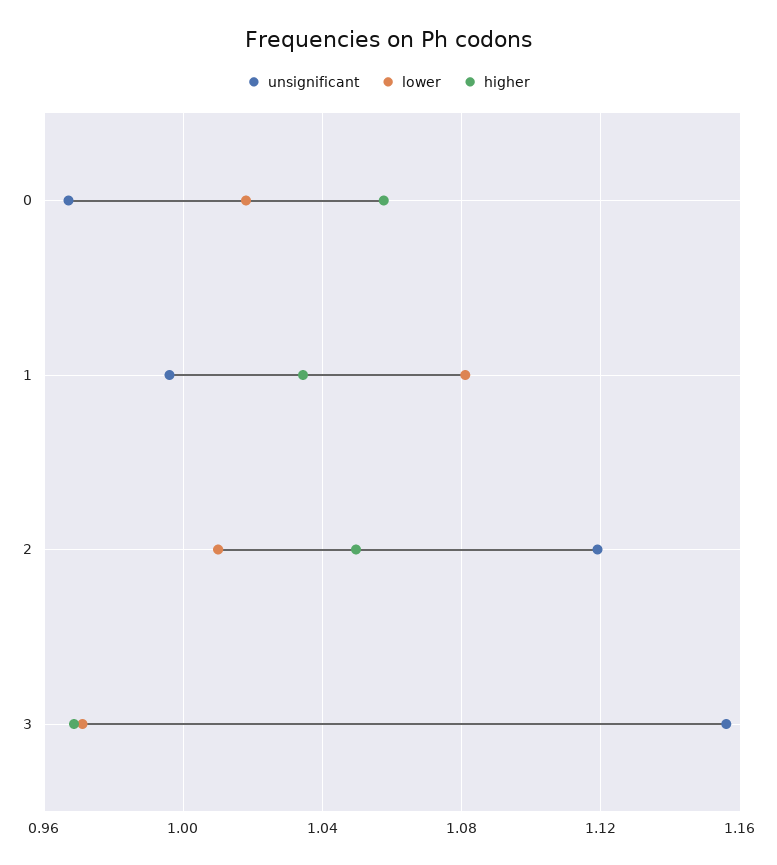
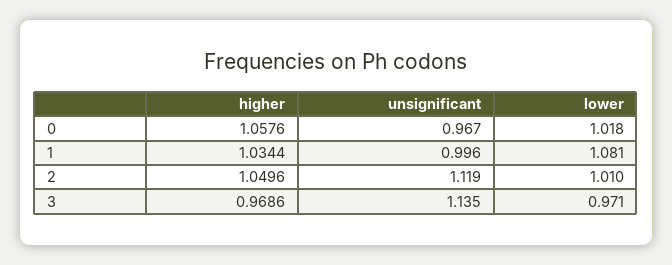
unsignificant, 3: 1.155 -> 1.135

